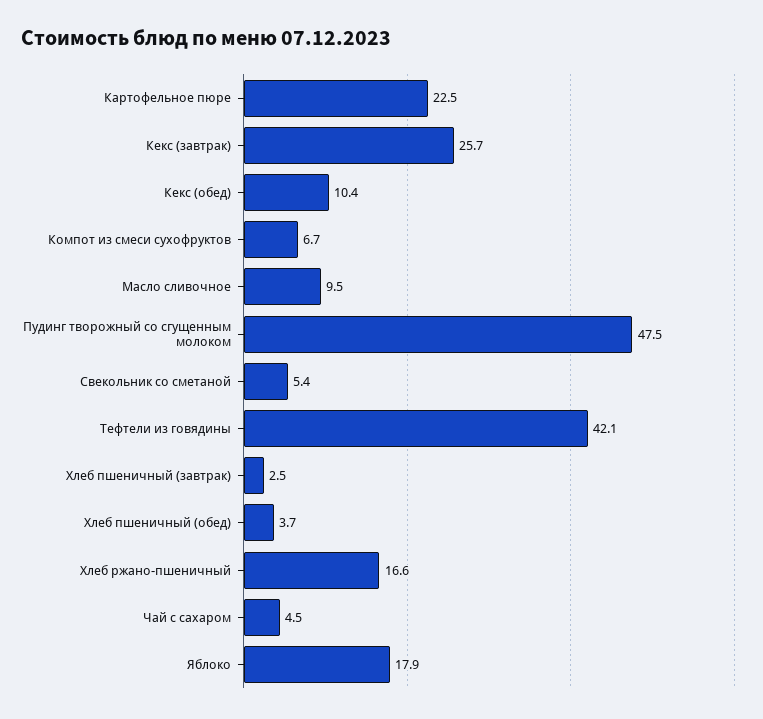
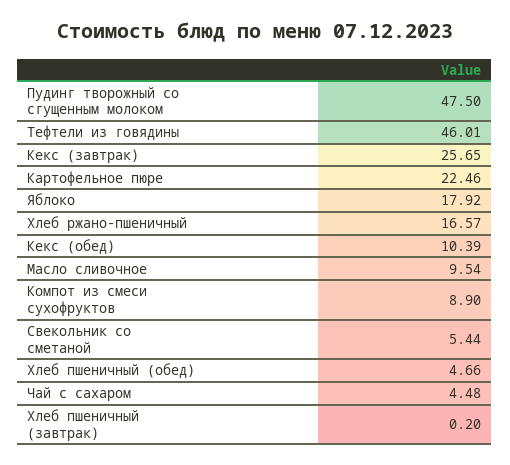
Компот из смеси сухофруктов: 6.7 -> 8.9
Тефтели из говядины: 42.1 -> 46.01
Хлеб пшеничный (завтрак): 2.5 -> 0.2
Хлеб пшеничный (обед): 3.7 -> 4.66

